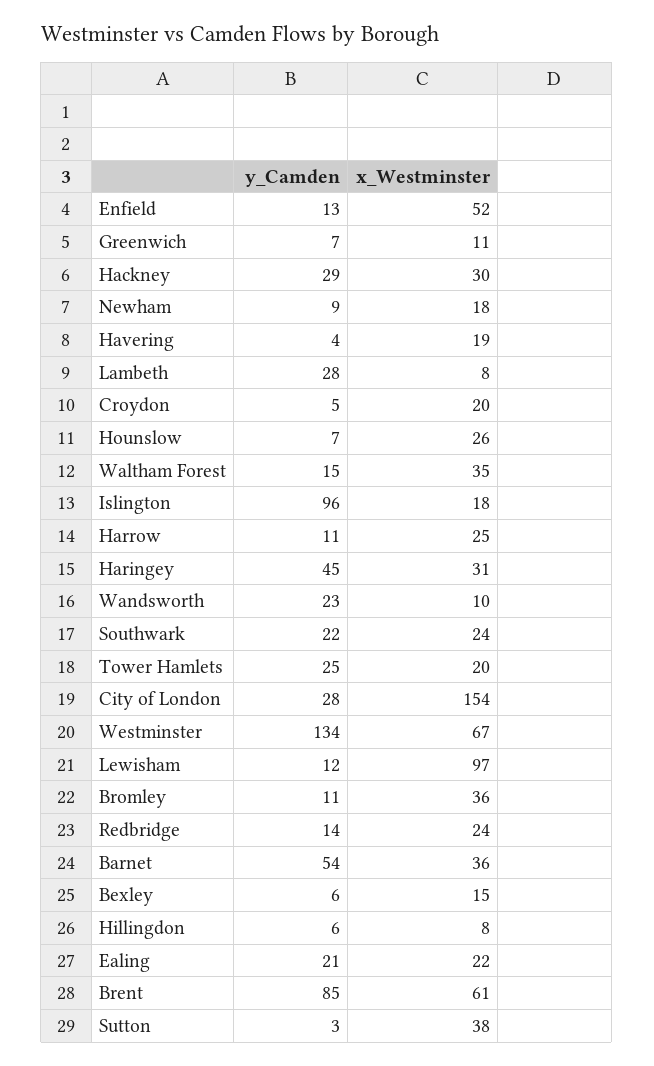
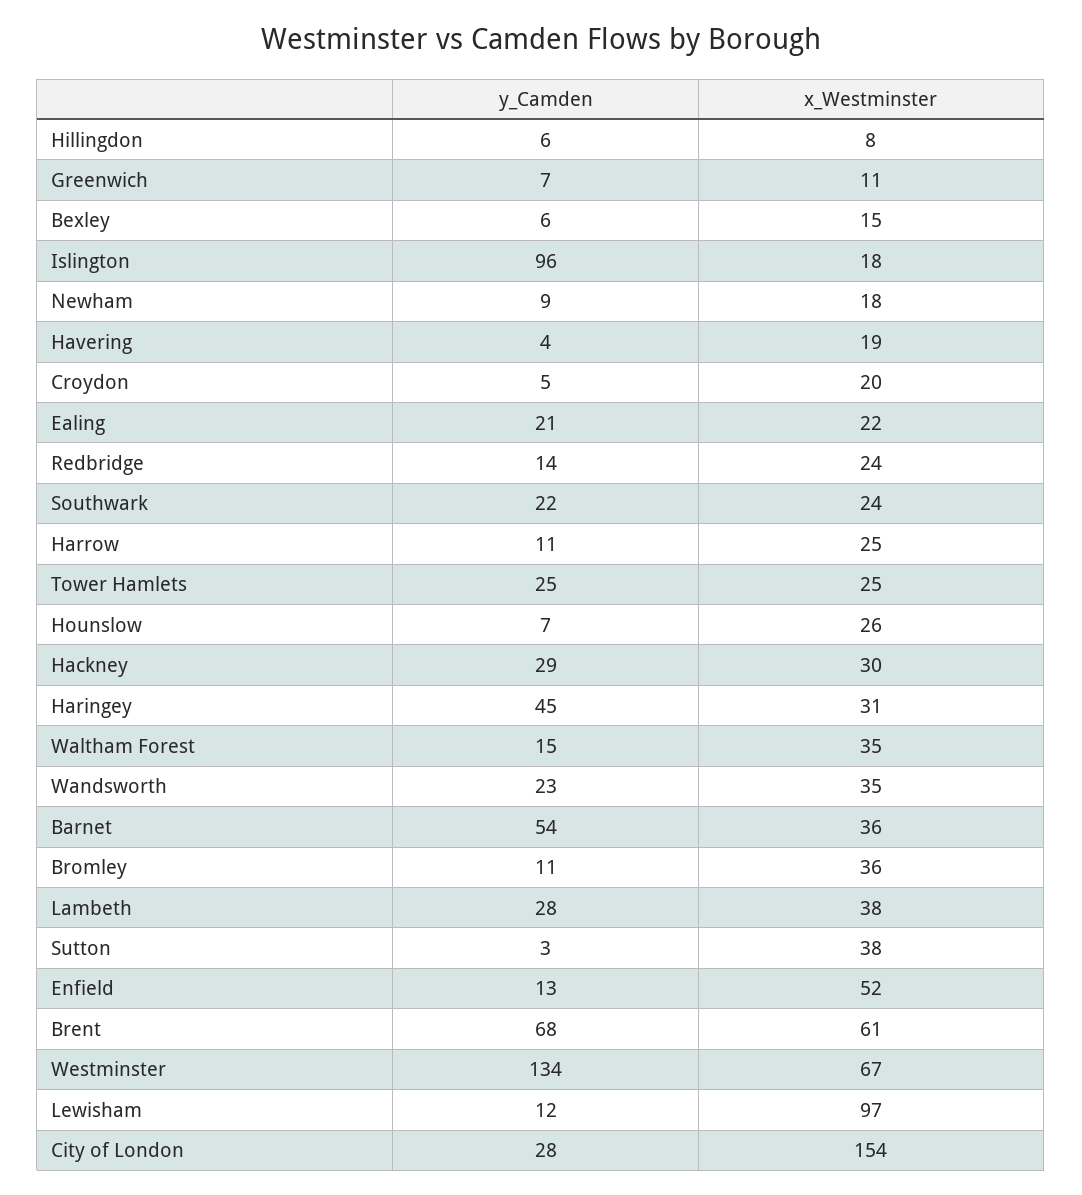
x_Westminster, Lambeth: 8 -> 38
x_Westminster, Wandsworth: 10 -> 35
x_Westminster, Tower Hamlets: 20 -> 25
y_Camden, Brent: 85 -> 68

